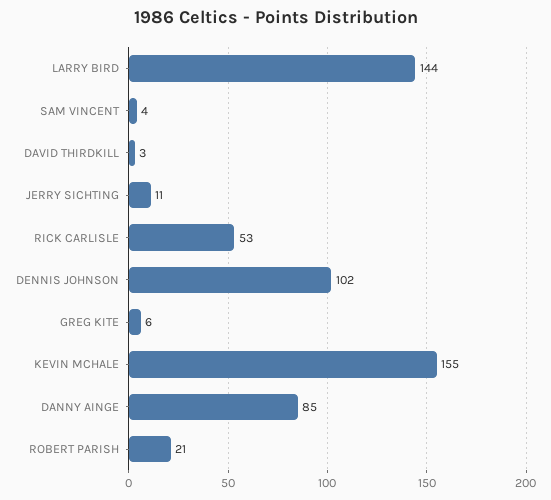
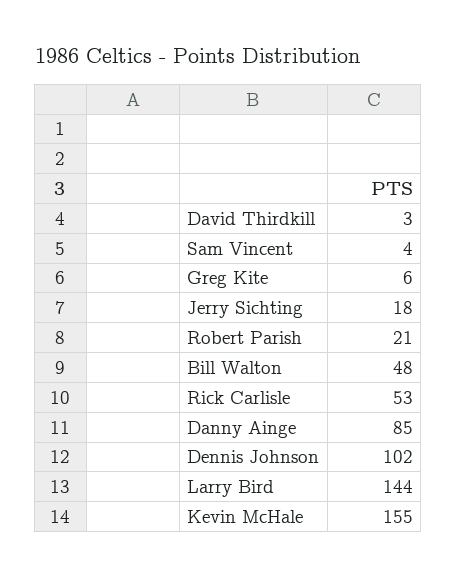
JERRY SICHTING: 11 -> 18
Bill Walton: none -> 48

